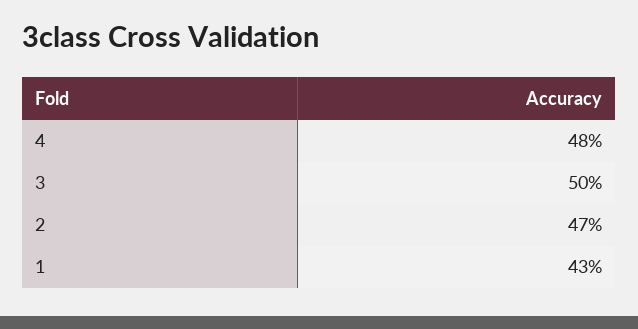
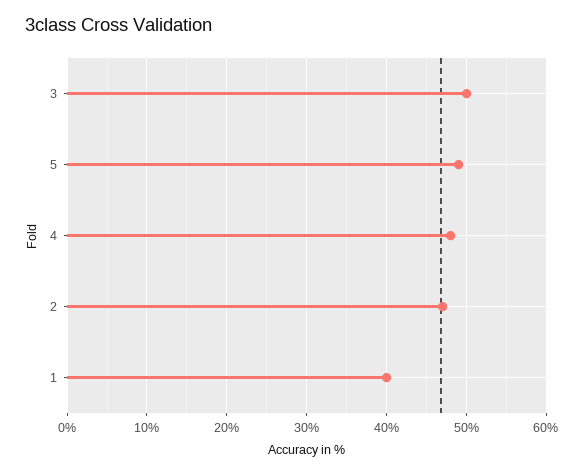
1: 43 -> 40
5: none -> 49

